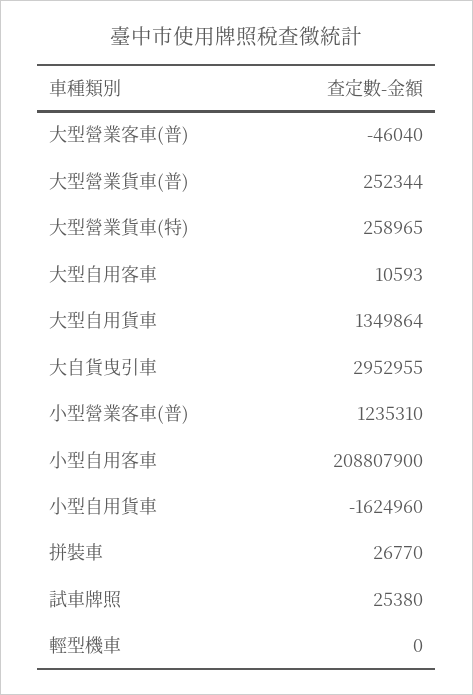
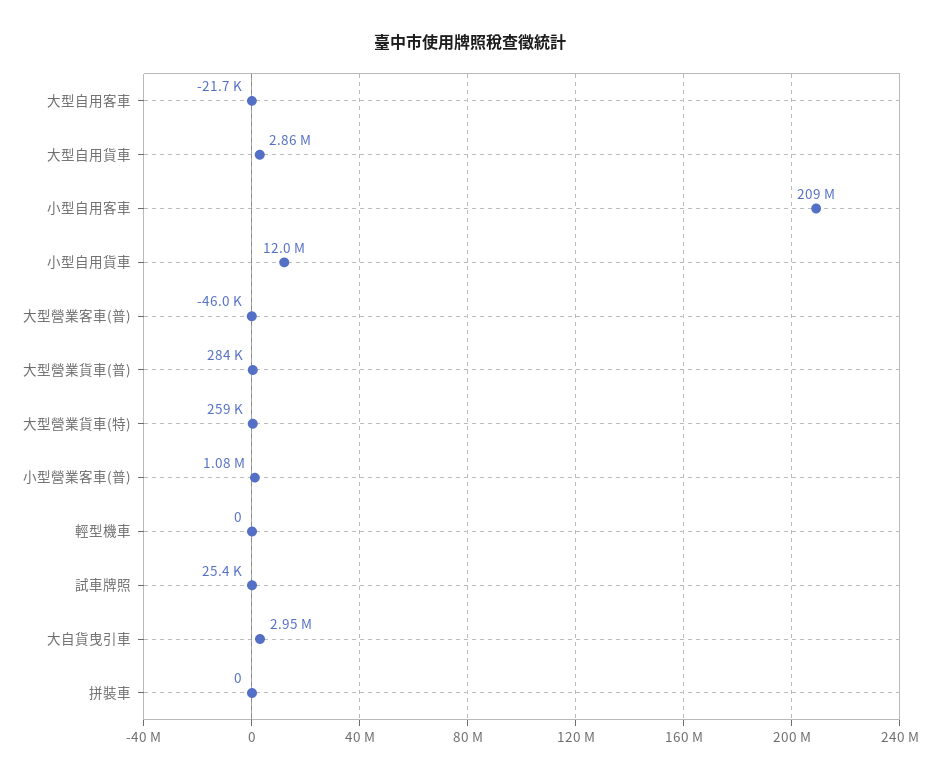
大型營業貨車(普): 252344 -> 284000
大型自用客車: 10593 -> -21700
大型自用貨車: 1349864 -> 2860000
小型營業客車(普): 1235310 -> 1080000
小型自用貨車: -1624960 -> 12000000
拼裝車: 26770 -> 0

